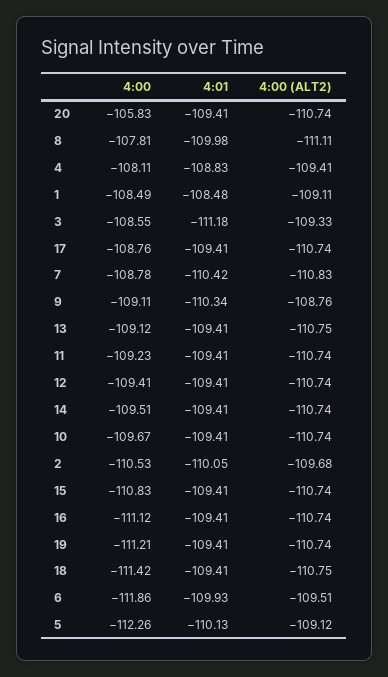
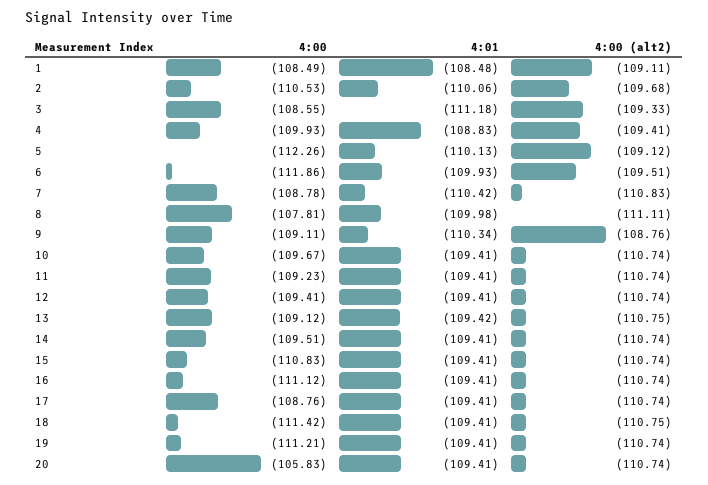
4:00, 4: -108.11 -> -109.93
4:01, 13: -109.41 -> -109.42
4:01, 2: -110.05 -> -110.06

